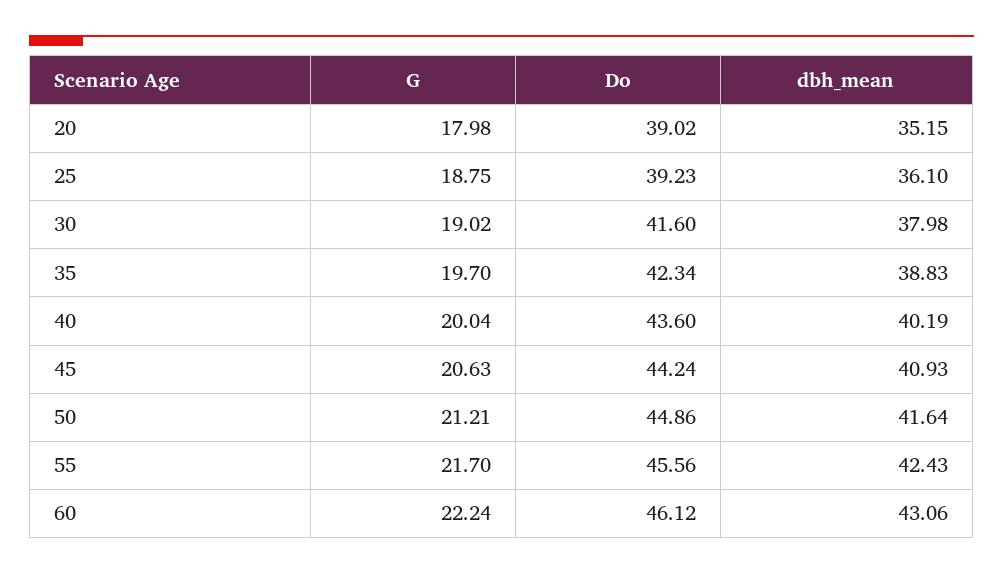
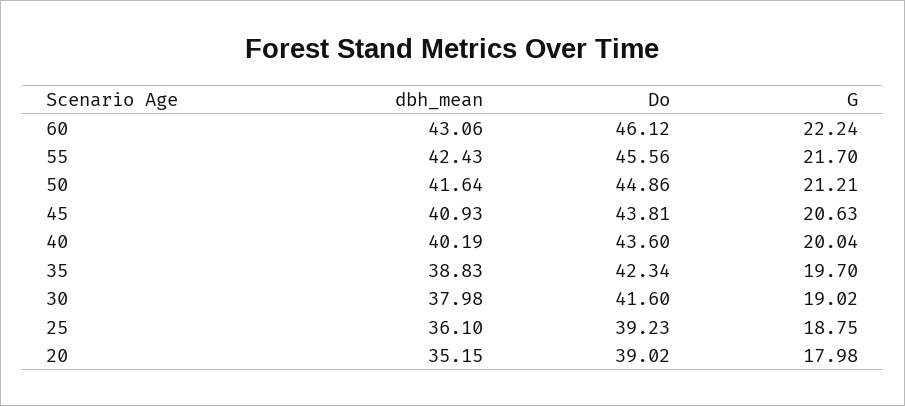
Do, 45: 44.24 -> 43.81

